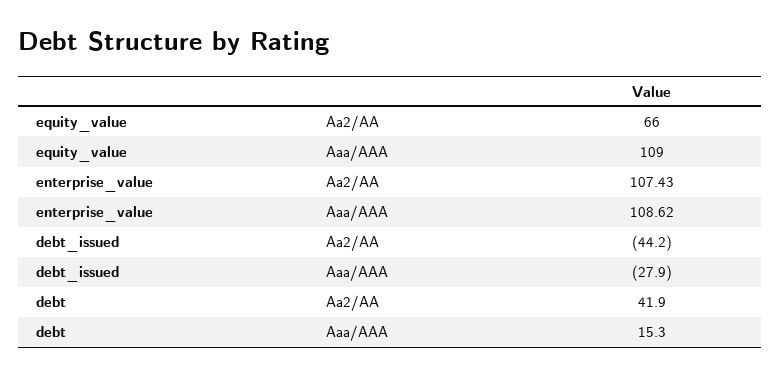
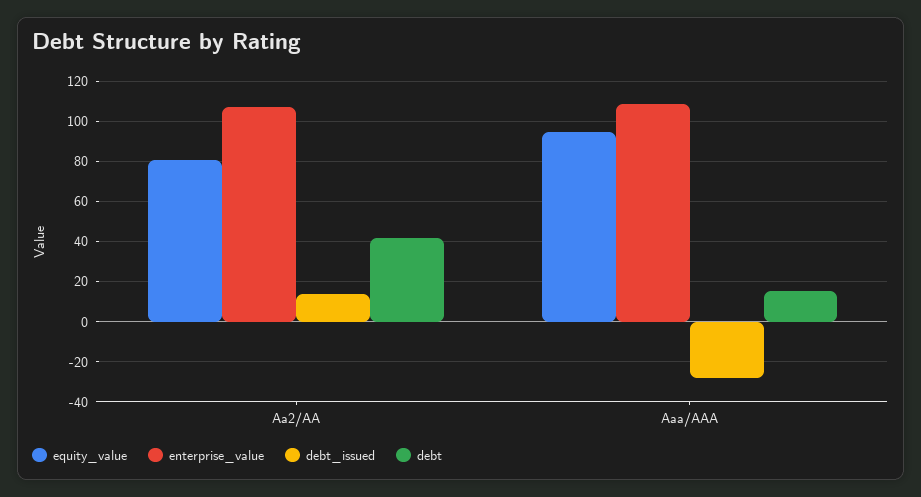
equity_value, Aa2/AA: 66 -> 80
equity_value, Aaa/AAA: 109 -> 95
debt_issued, Aa2/AA: -44.2 -> 15

